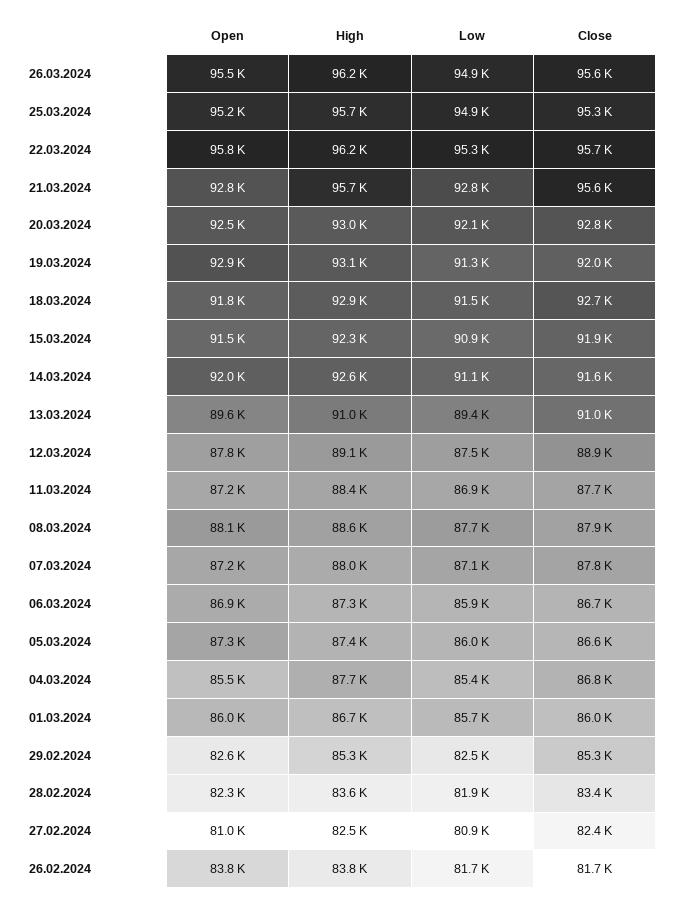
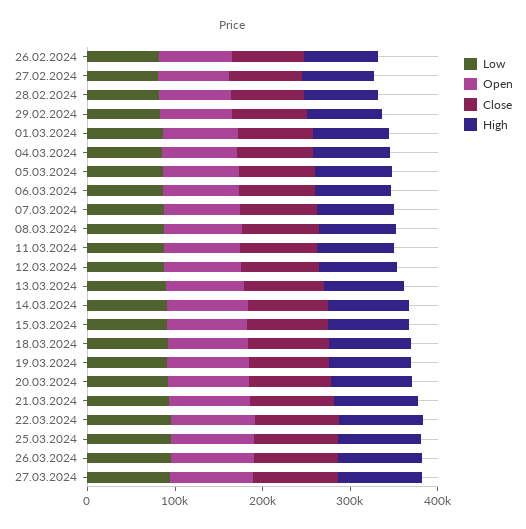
Low, 27.03.2024: none -> 100000
Open, 27.03.2024: none -> 100000
Close, 27.03.2024: none -> 100000
High, 27.03.2024: none -> 100000

